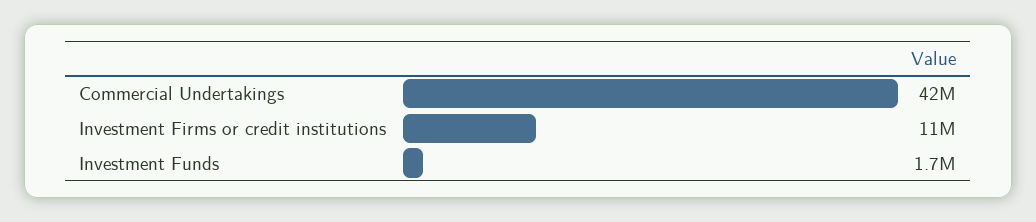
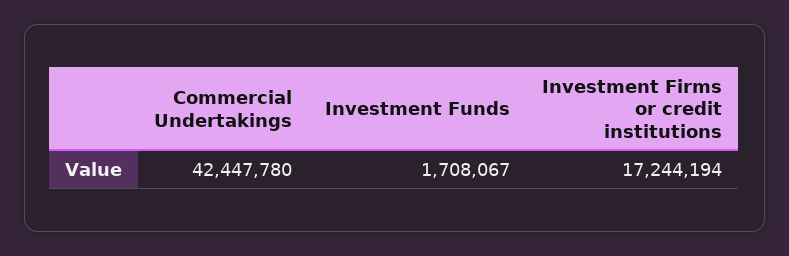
Investment Firms or credit institutions: 11000000 -> 17244194

